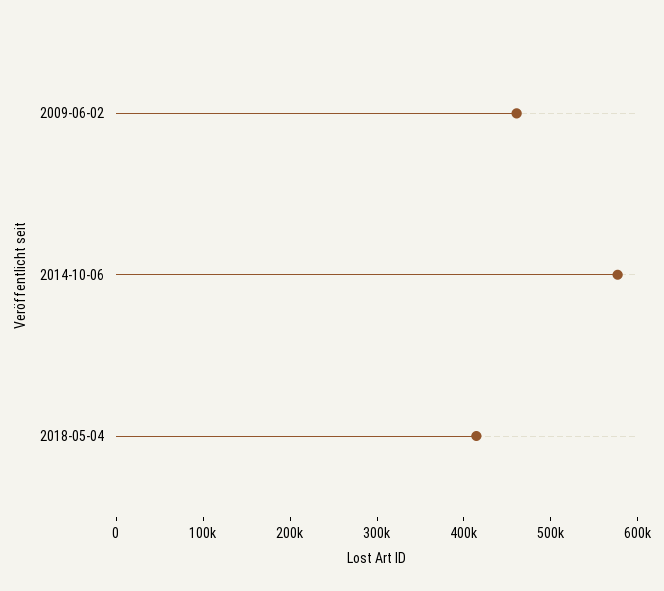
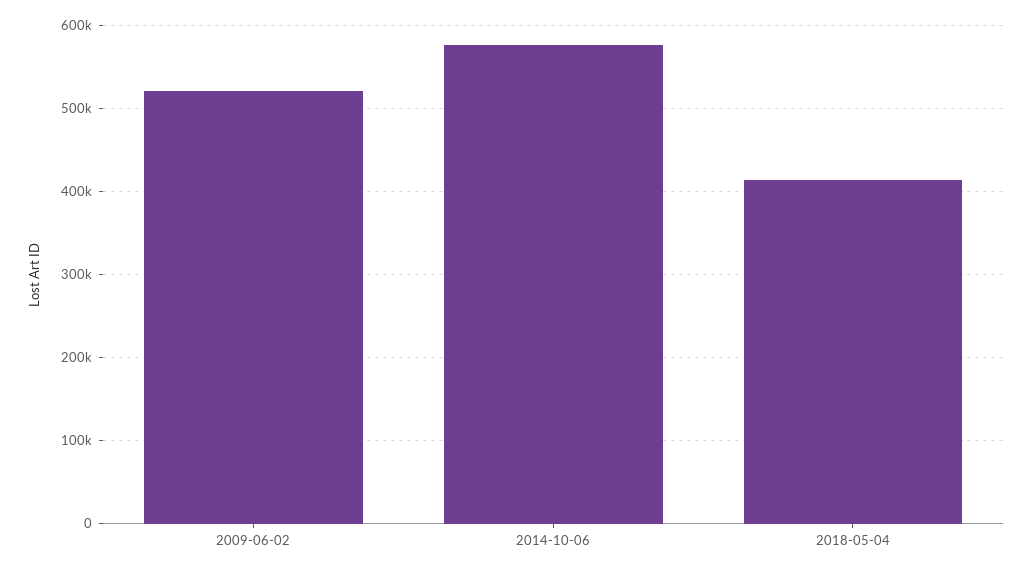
2009-06-02: 460000 -> 520000

